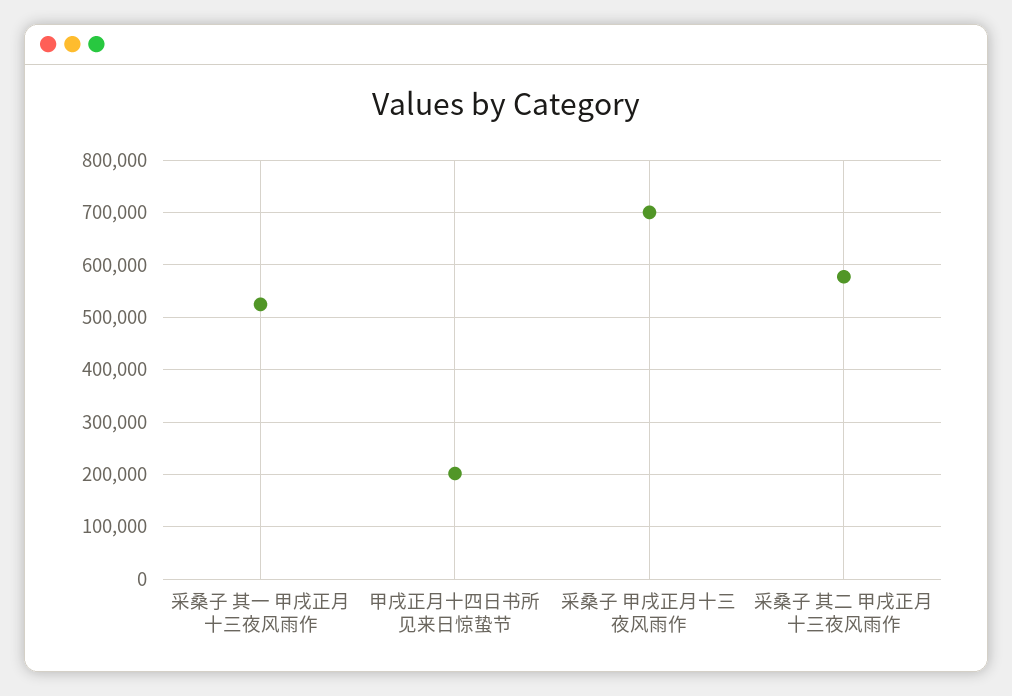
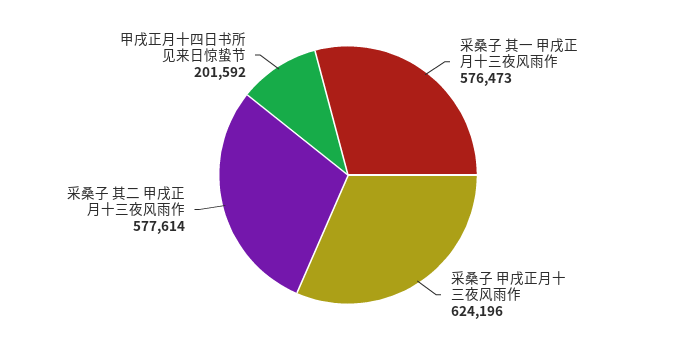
采桑子 其一 甲戌正月十三夜风雨作: 520000 -> 576473
采桑子 甲戌正月十三夜风雨作: 700000 -> 624196

